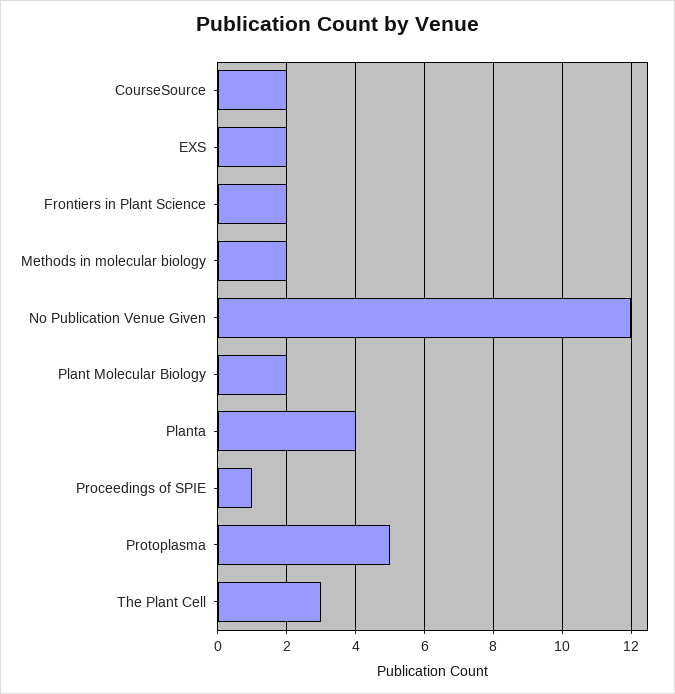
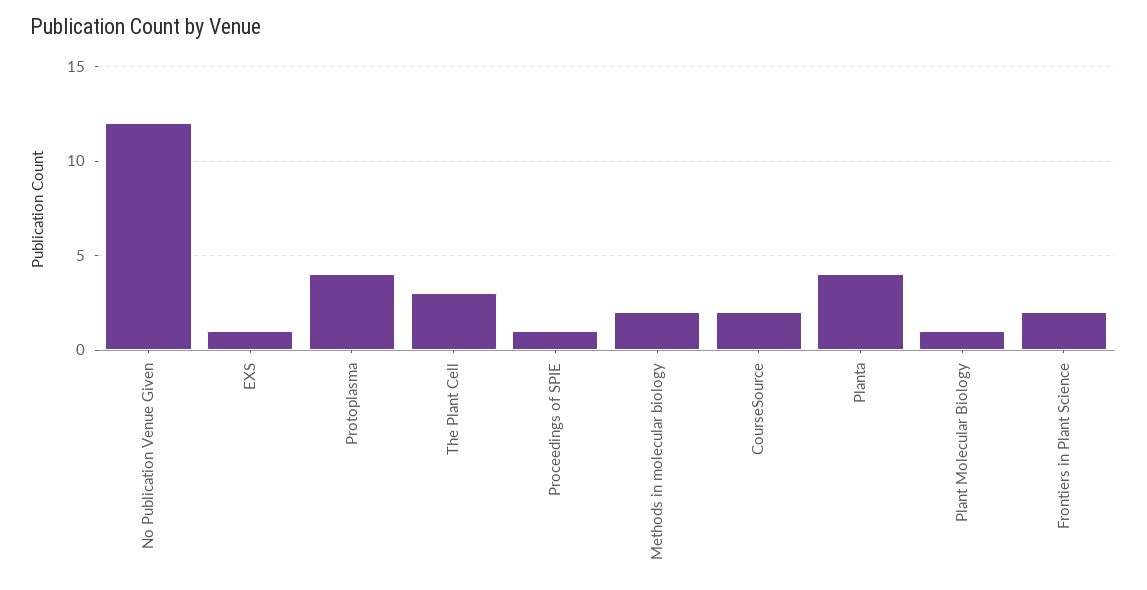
EXS: 2 -> 1
Plant Molecular Biology: 2 -> 1
Protoplasma: 5 -> 4

